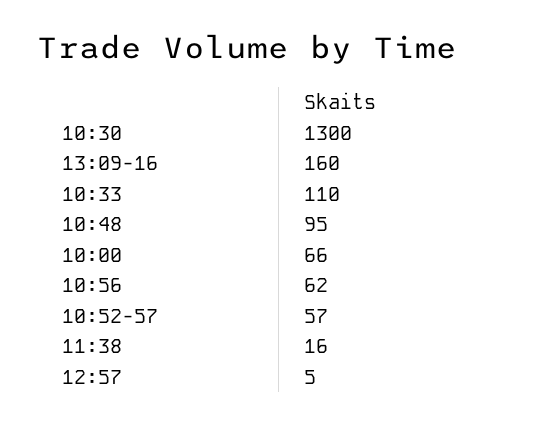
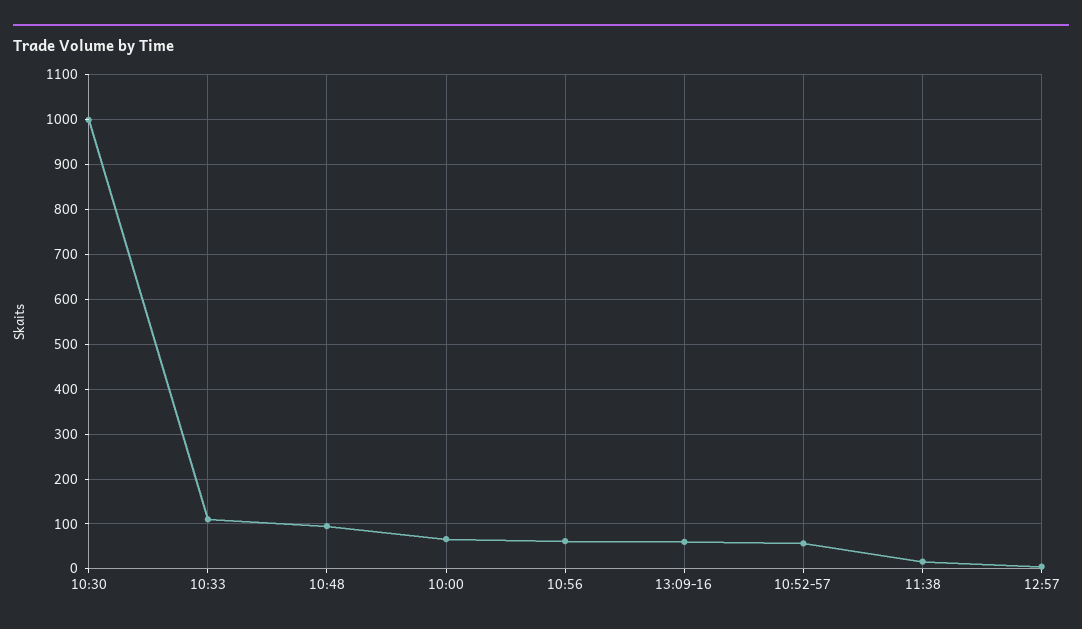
10:30: 1300 -> 1000
13:09-16: 160 -> 60

